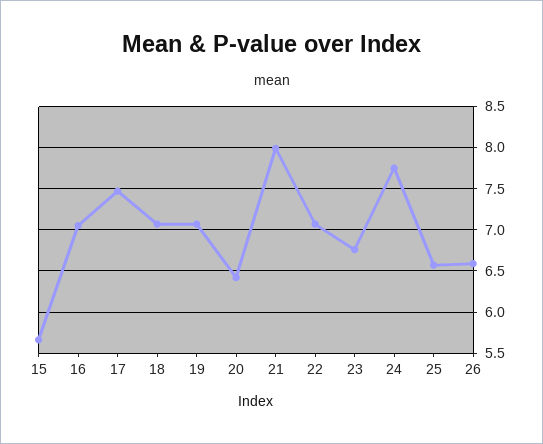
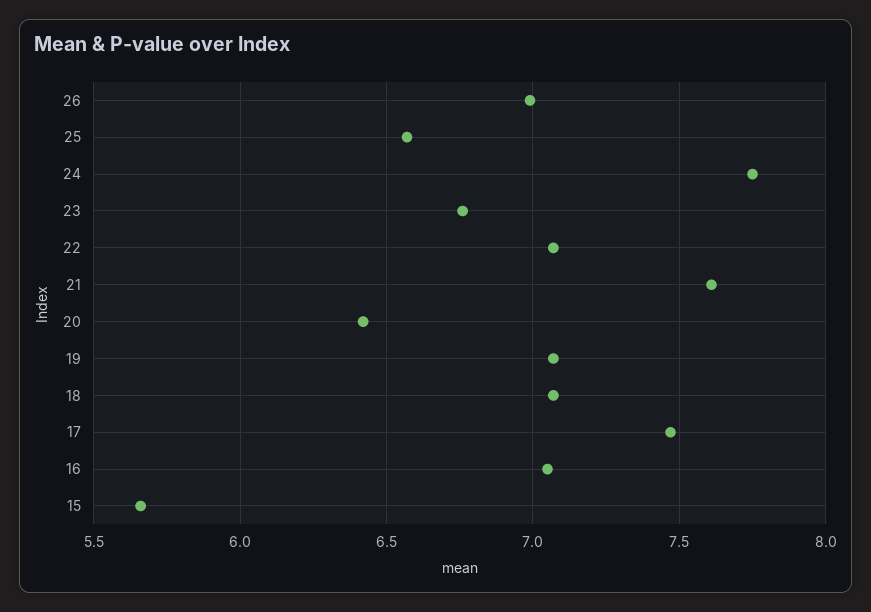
21: 8 -> 7.6
26: 6.6 -> 7

